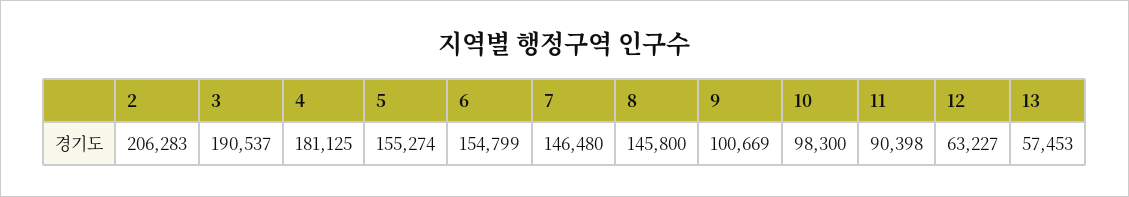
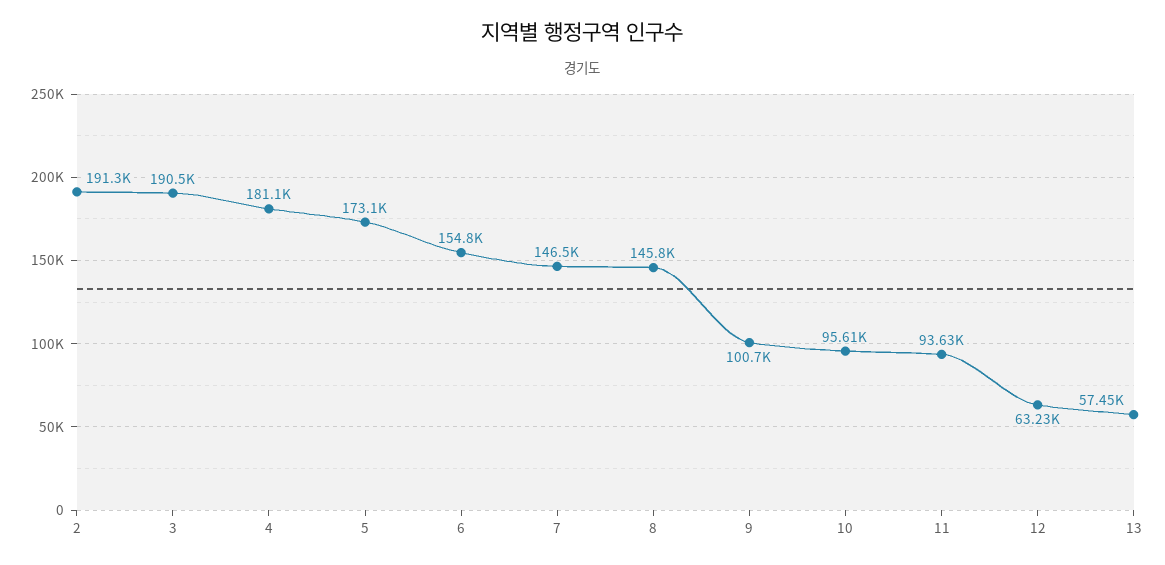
2: 206283 -> 191300
5: 155274 -> 173100
10: 98300 -> 95610
11: 90398 -> 93630

